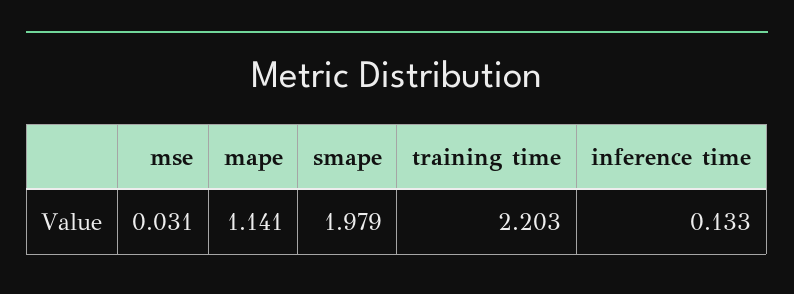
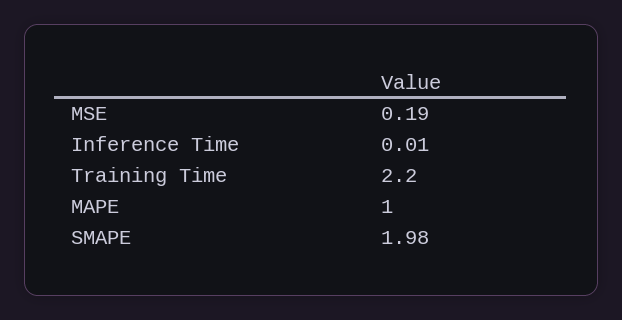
mse: 0.031 -> 0.19
mape: 1.141 -> 1
inference time: 0.133 -> 0.01

